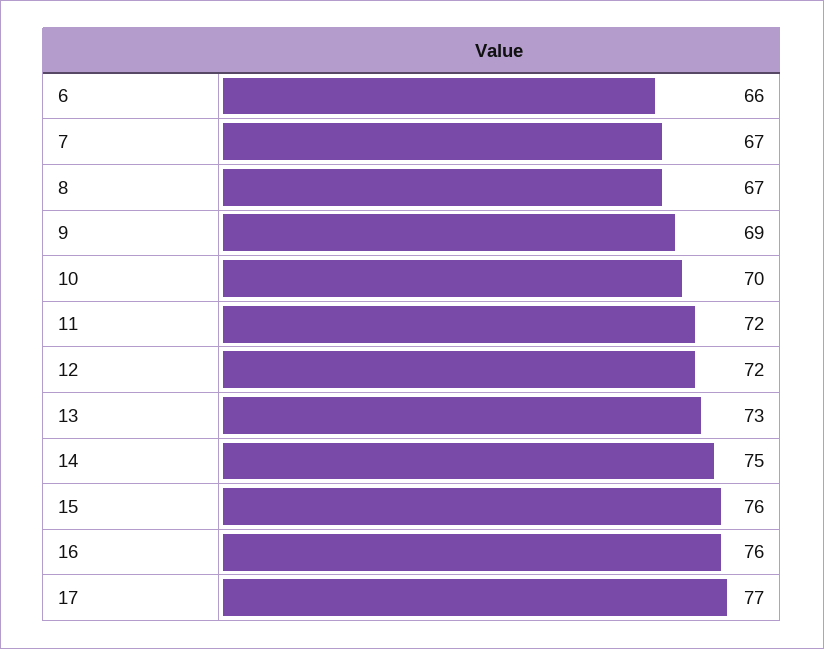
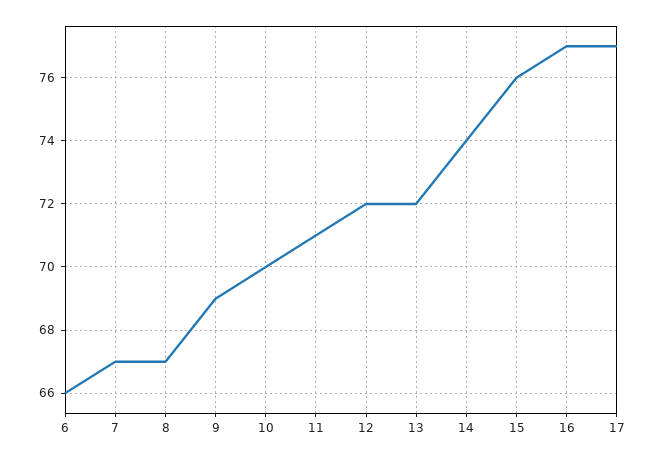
11: 72 -> 71
13: 73 -> 72
14: 75 -> 74
16: 76 -> 77

